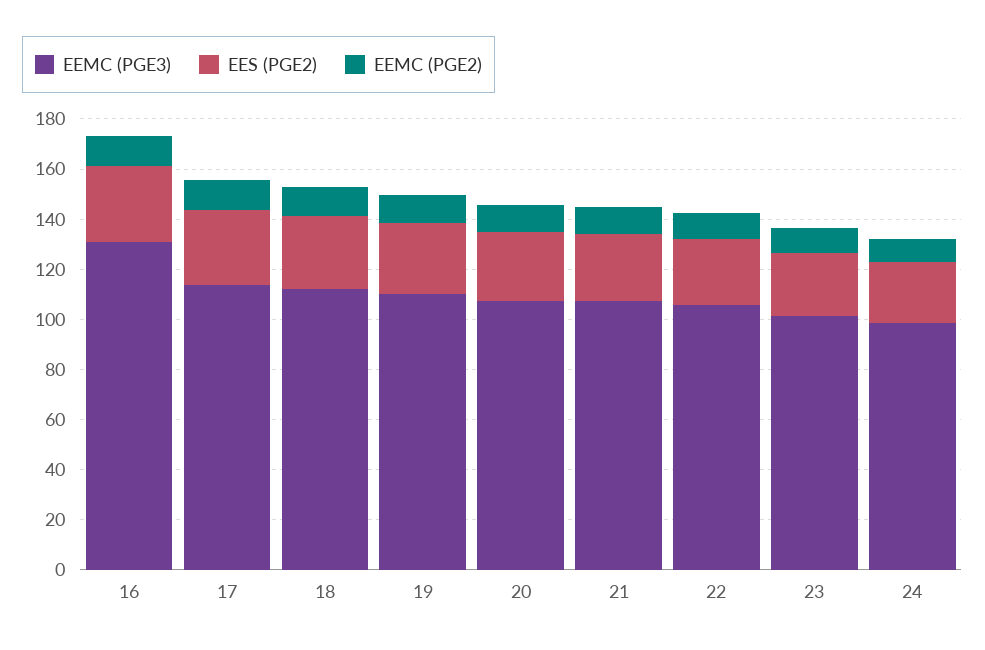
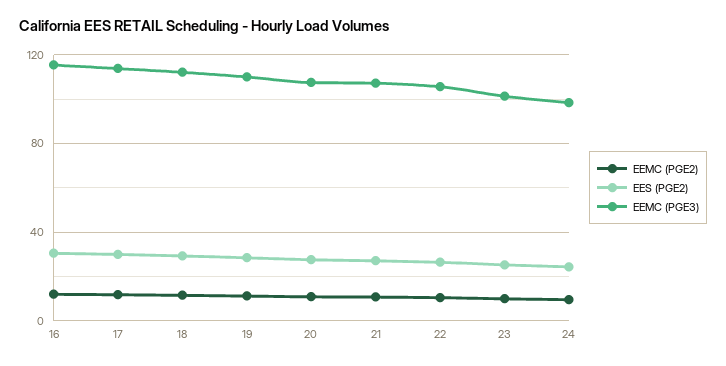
EEMC (PGE3), 16: 130 -> 115

